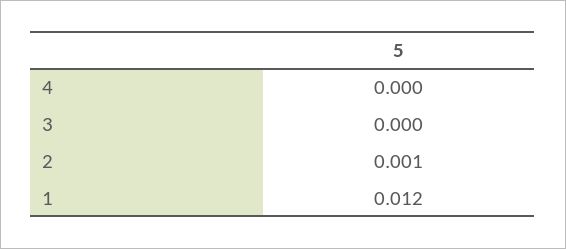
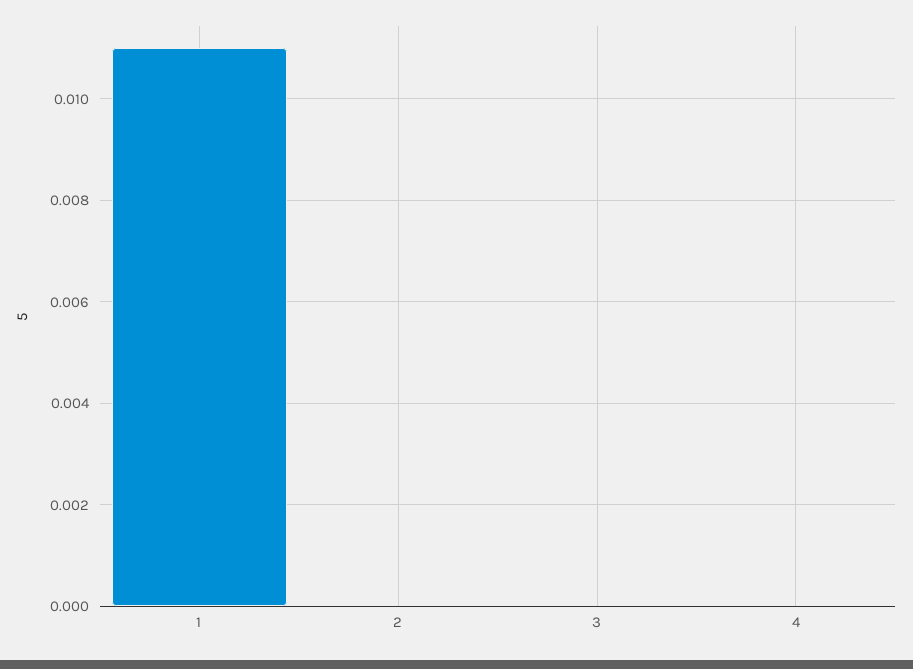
2: 0.001 -> 0
1: 0.012 -> 0.011

